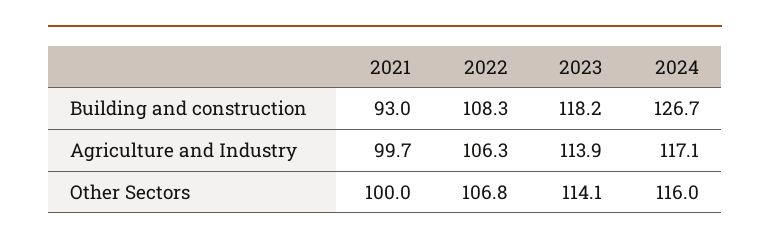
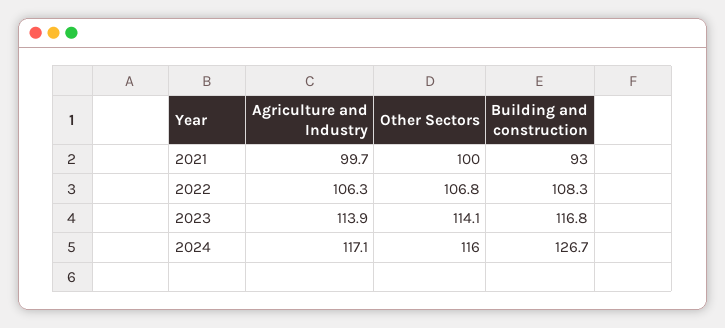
2023, Building and construction: 118.2 -> 116.8

